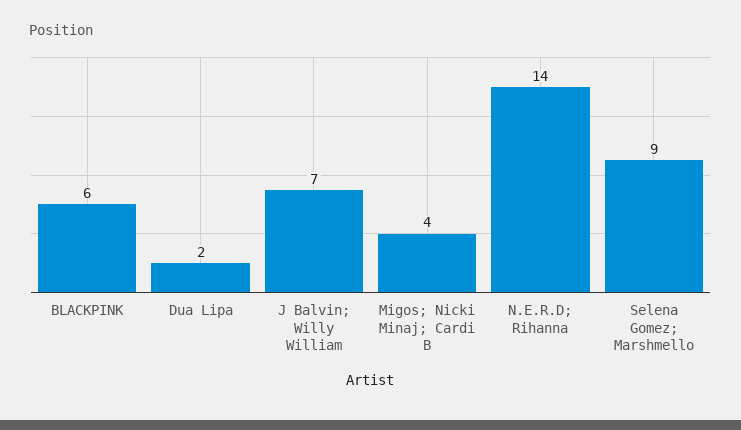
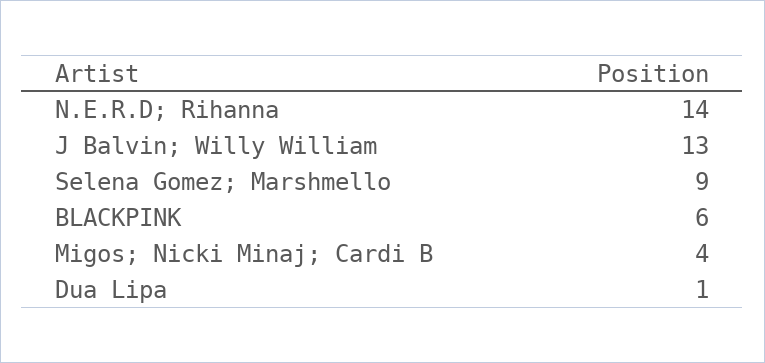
Dua Lipa: 2 -> 1
J Balvin; Willy William: 7 -> 13

